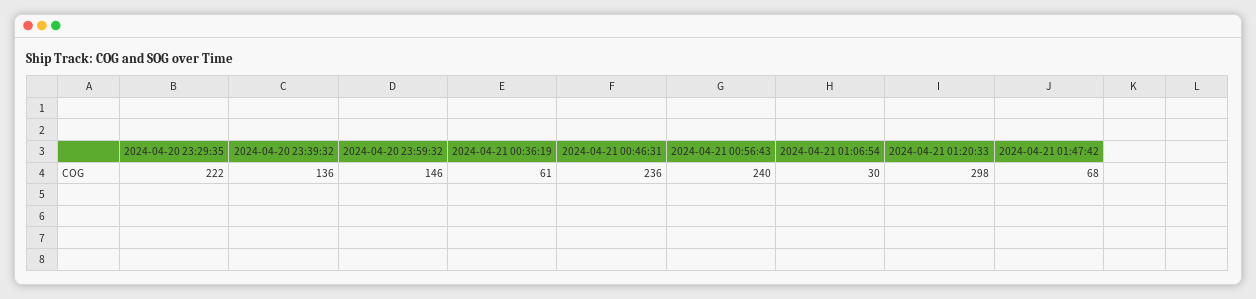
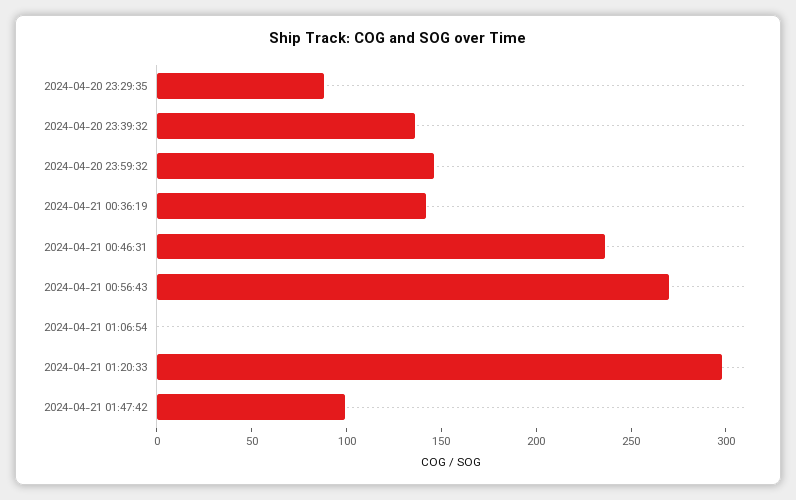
2024-04-20 23:29:35: 222 -> 90
2024-04-21 00:36:19: 61 -> 140
2024-04-21 00:56:43: 240 -> 270
2024-04-21 01:06:54: 30 -> 0
2024-04-21 01:47:42: 68 -> 100

